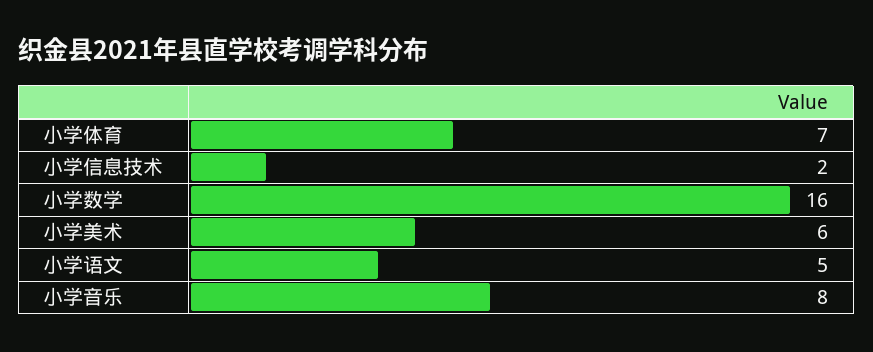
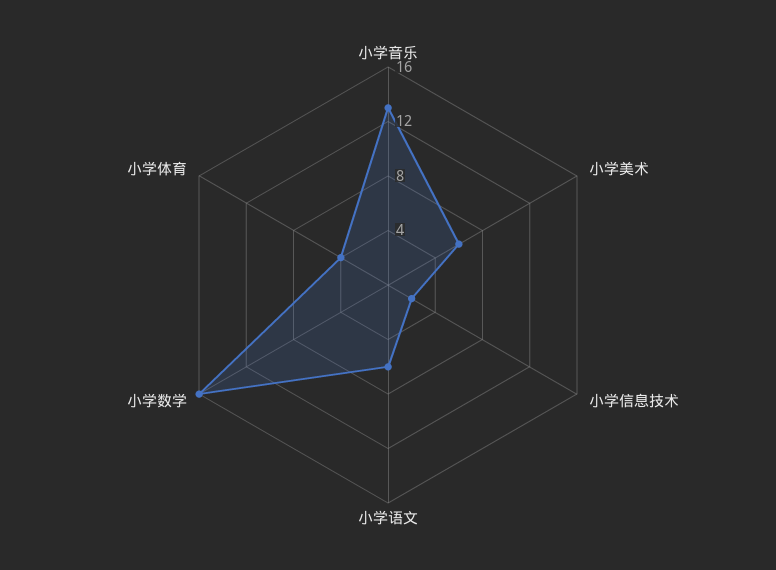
小学体育: 7 -> 4
小学语文: 5 -> 6
小学音乐: 8 -> 13

